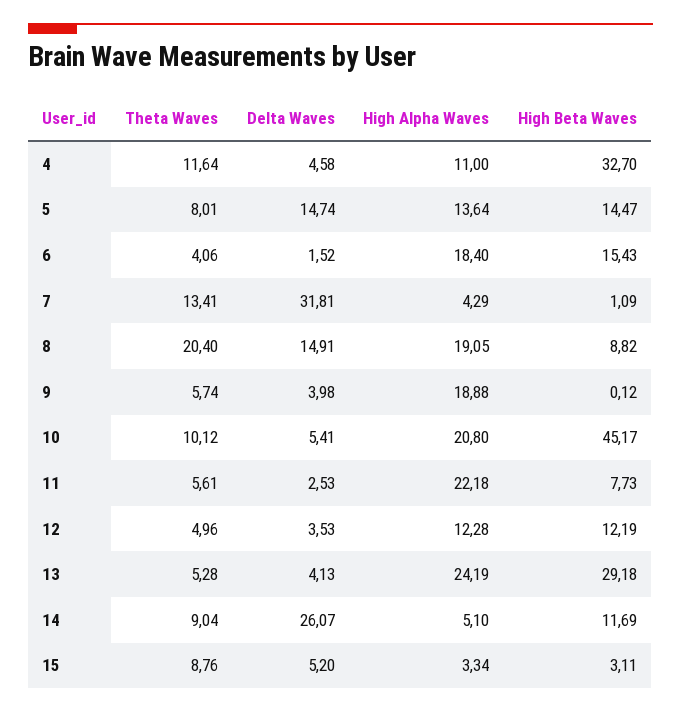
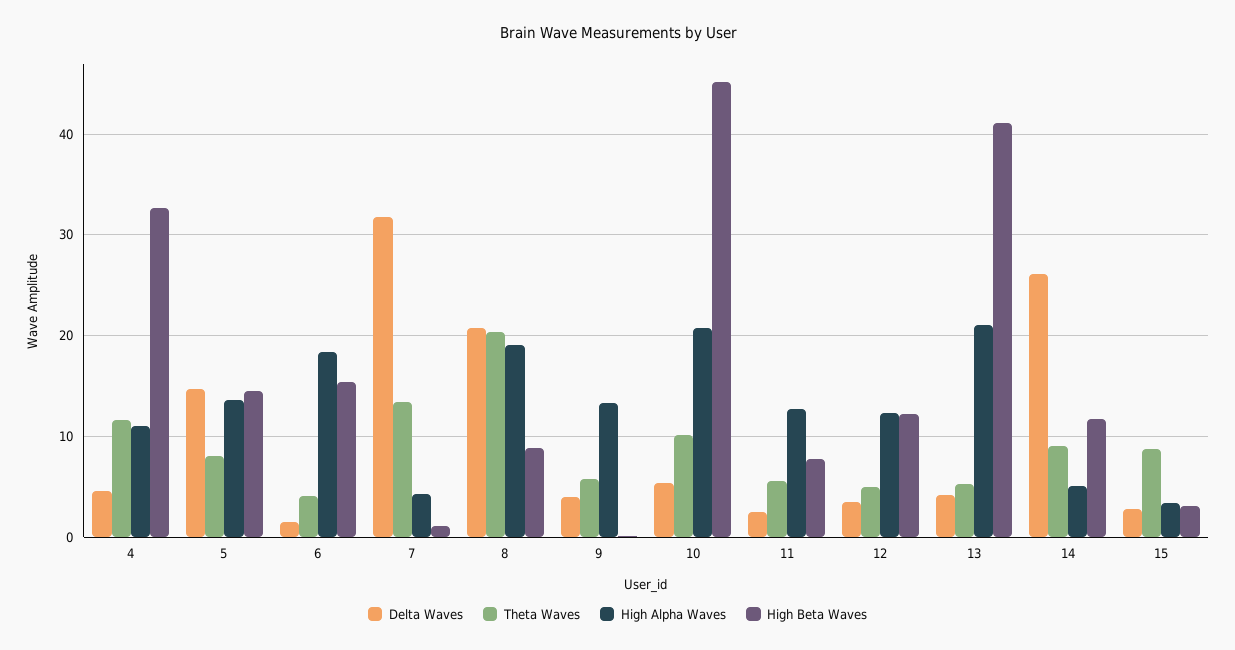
Delta Waves, 8: 14.91 -> 21
High Alpha Waves, 9: 18.88 -> 13
High Alpha Waves, 11: 22.18 -> 13
High Alpha Waves, 13: 24.19 -> 21
High Beta Waves, 13: 29.18 -> 41
Delta Waves, 15: 5.2 -> 3

